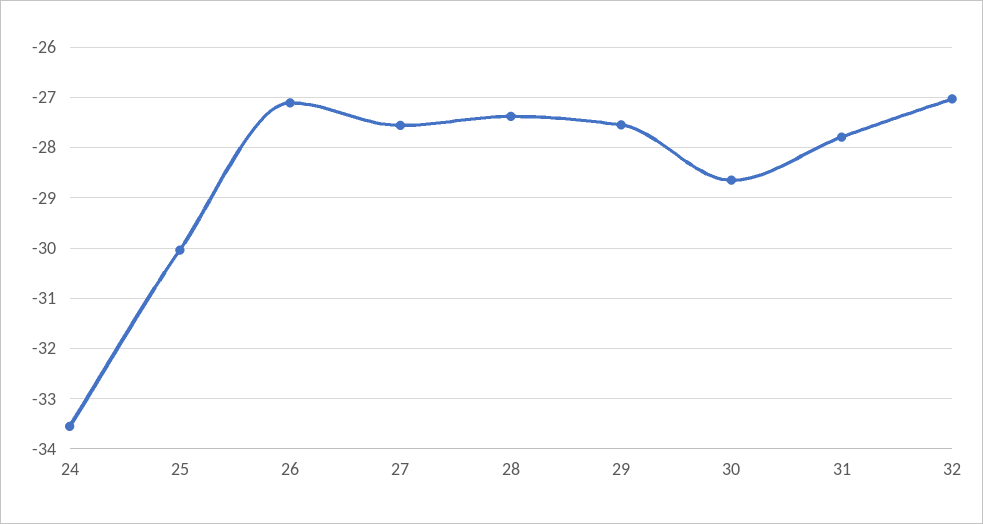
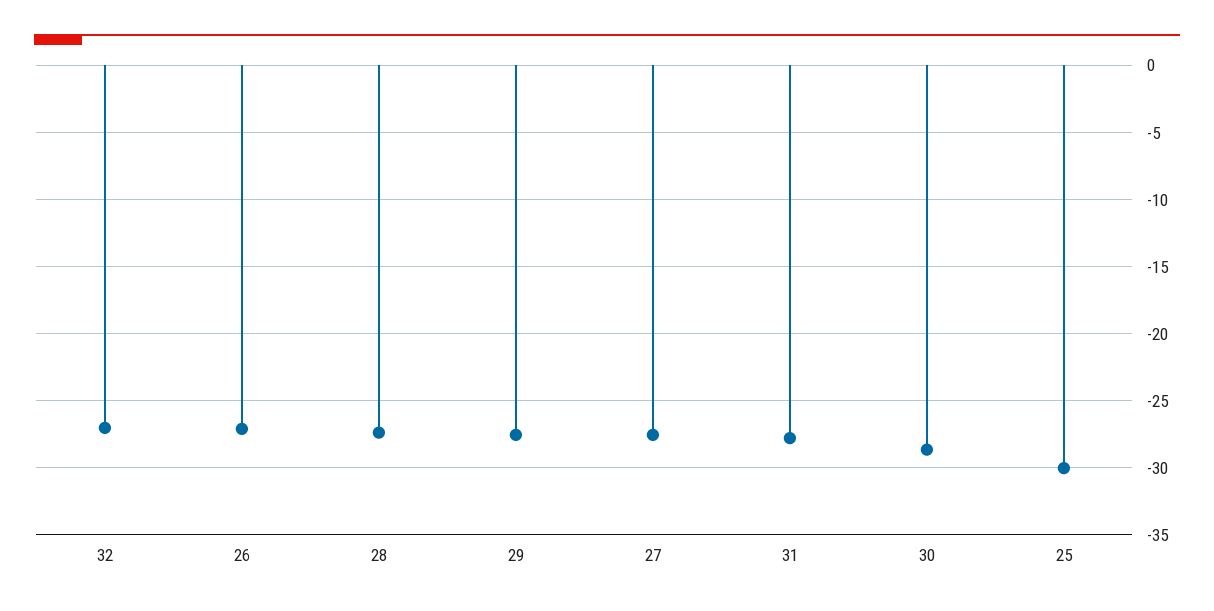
24: -33.6 -> none

